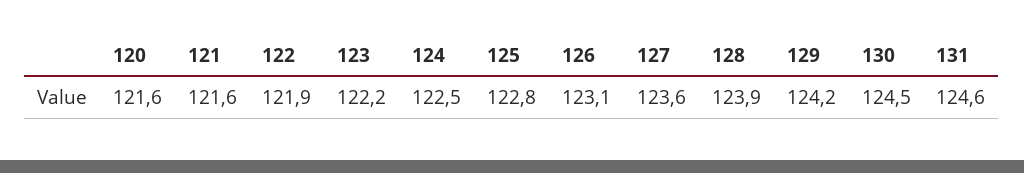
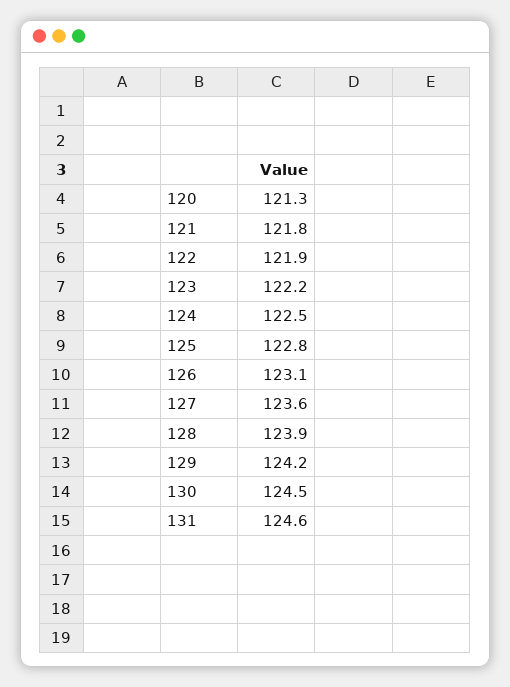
120: 121.6 -> 121.3
121: 121.6 -> 121.8

